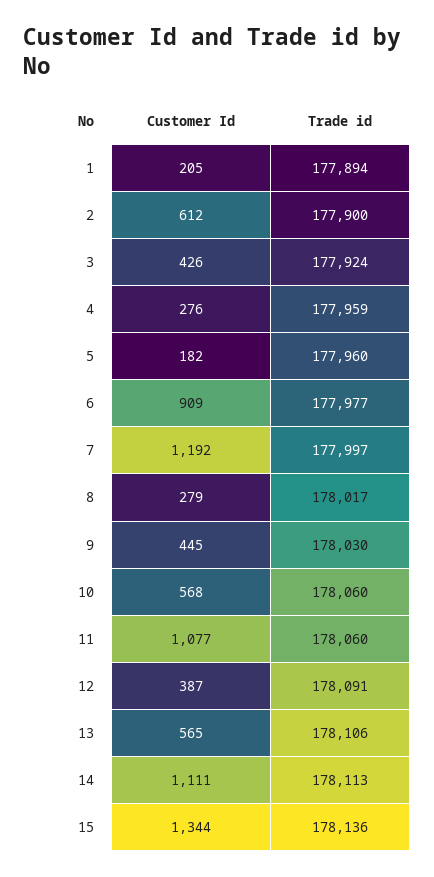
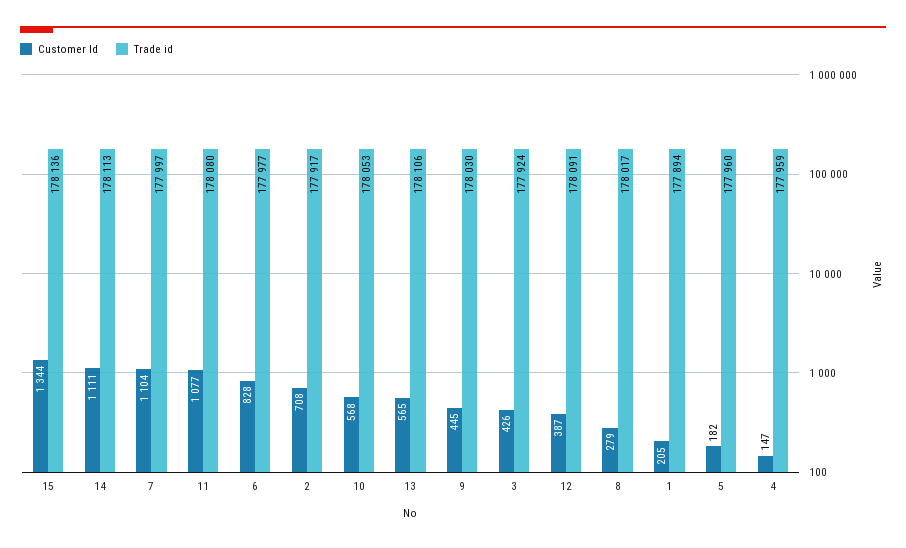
Customer Id, 2: 612 -> 708
Trade id, 2: 177900 -> 177917
Customer Id, 4: 276 -> 147
Customer Id, 6: 909 -> 828
Customer Id, 7: 1192 -> 1104
Trade id, 10: 178060 -> 178053
Trade id, 11: 178060 -> 178080

